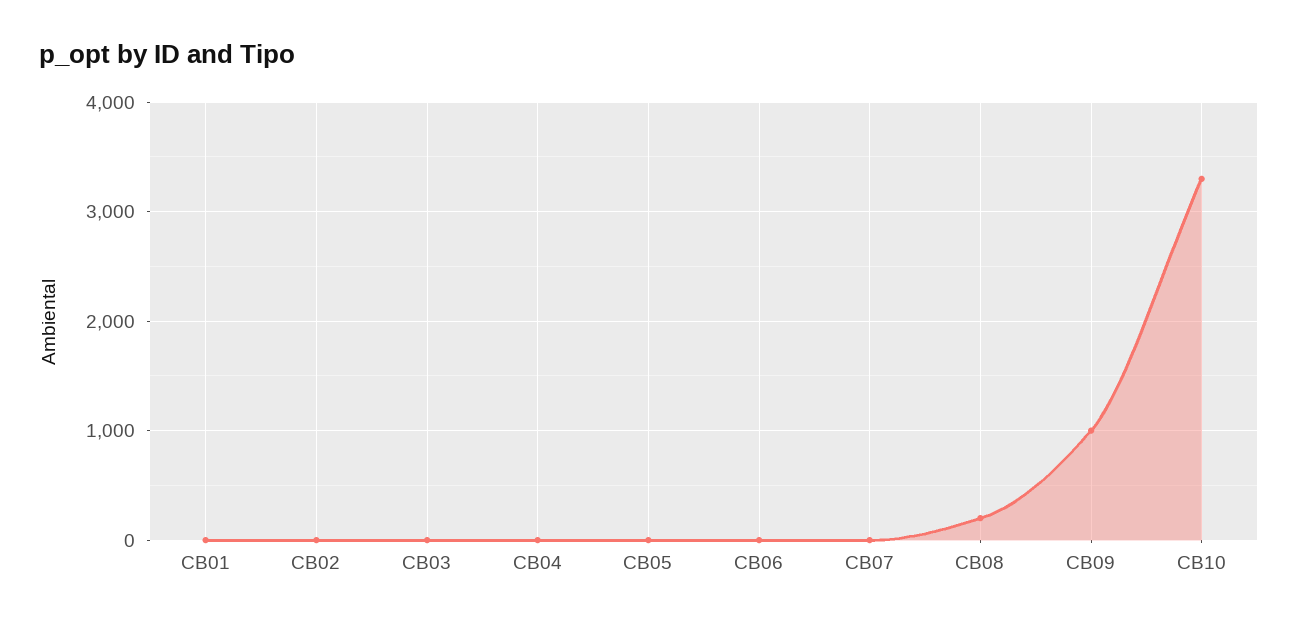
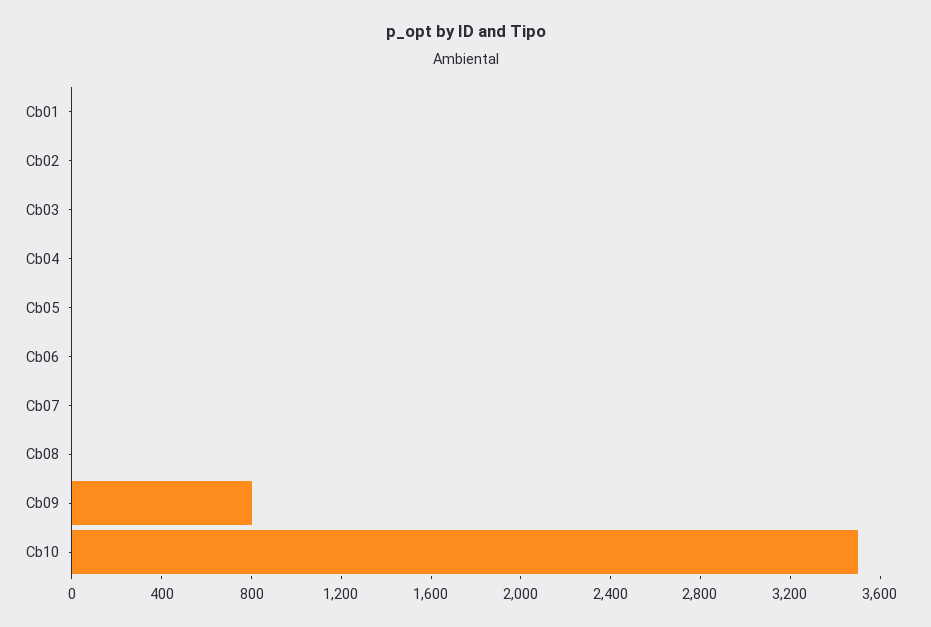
CB08: 200 -> 0
CB09: 1000 -> 800
CB10: 3300 -> 3500

